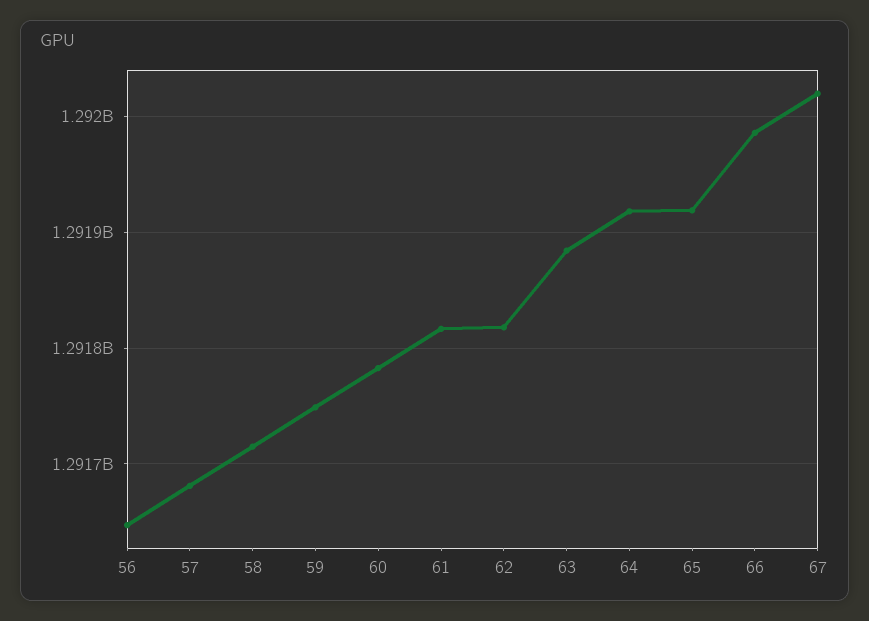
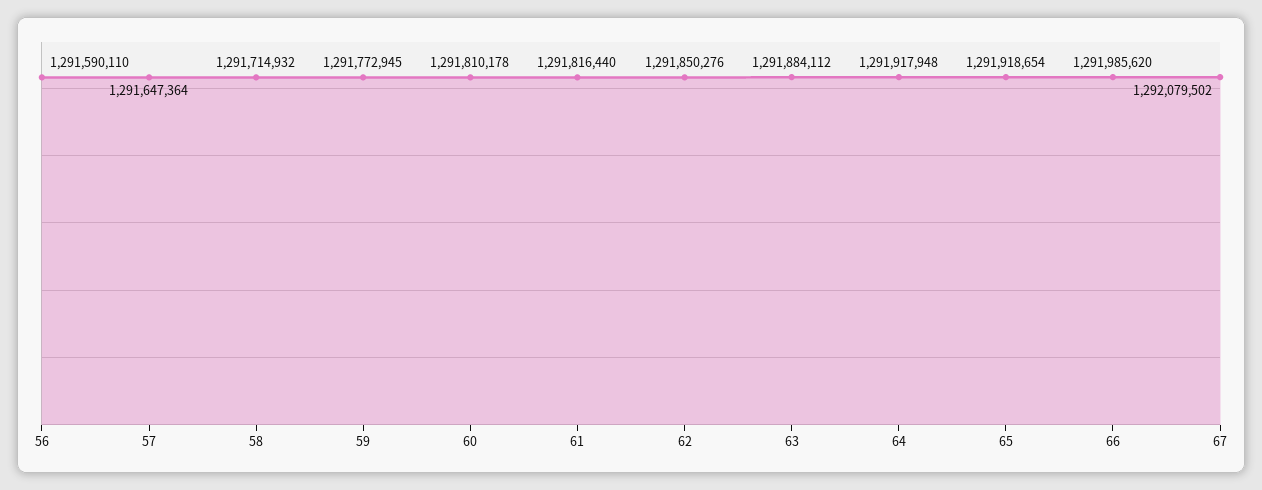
56: 1291650000 -> 1291590110
57: 1291680000 -> 1291647364
59: 1291750000 -> 1291772945
60: 1291780000 -> 1291810178
62: 1291820000 -> 1291850276
67: 1292020000 -> 1292079502

